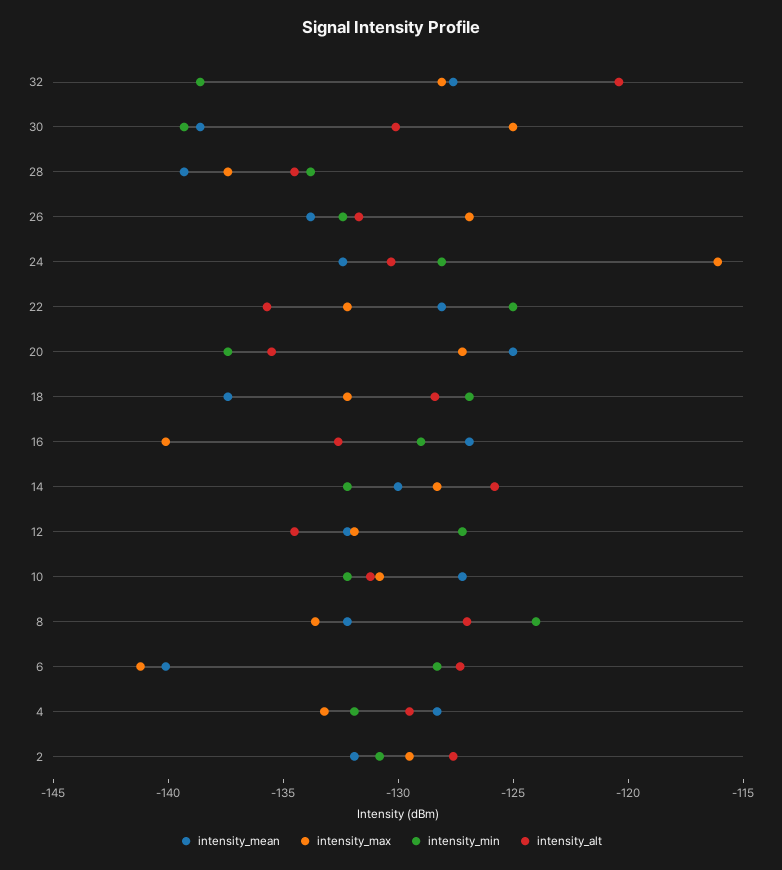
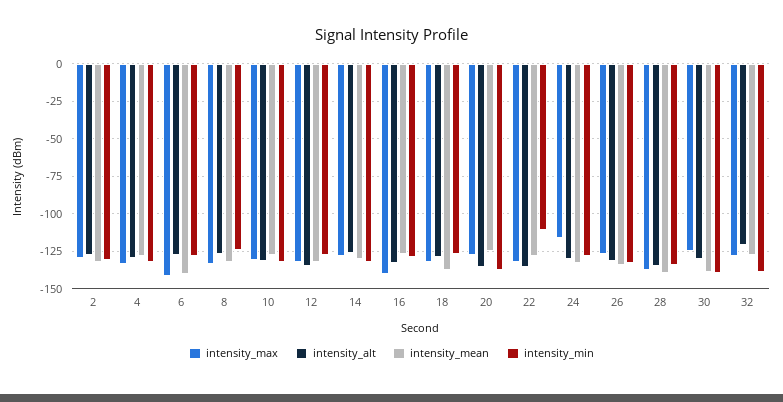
intensity_min, 22: -125 -> -110

